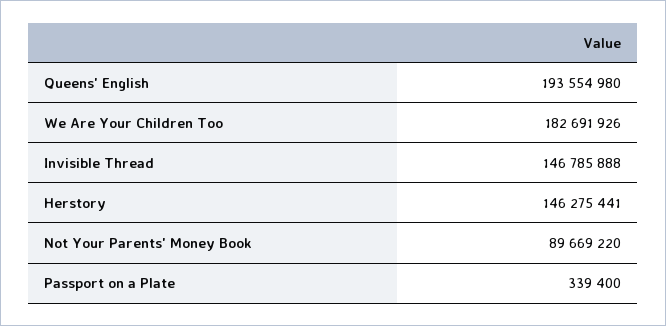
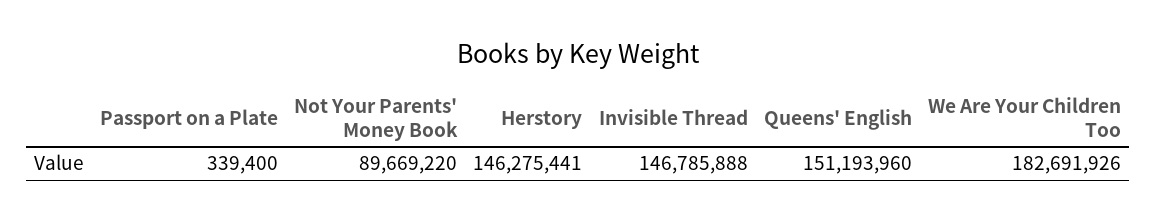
Queens' English: 193554980 -> 151193960

